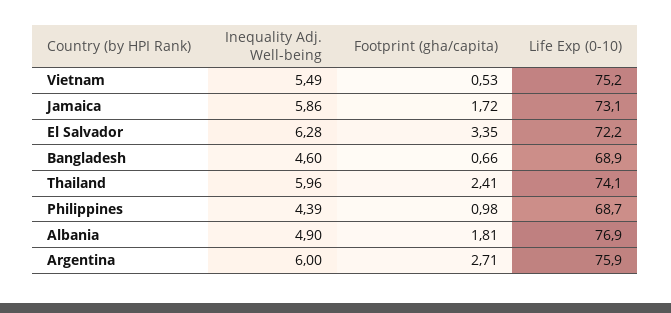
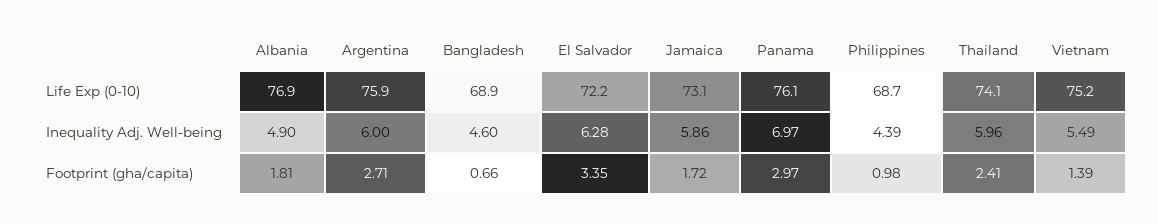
Footprint (gha/capita), Vietnam: 0.53 -> 1.39
Life Exp (0-10), Panama: none -> 76.1
Inequality Adj. Well-being, Panama: none -> 6.97
Footprint (gha/capita), Panama: none -> 2.97

